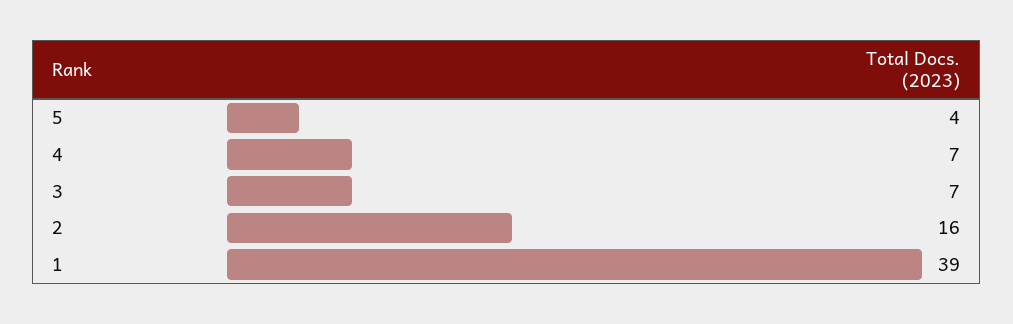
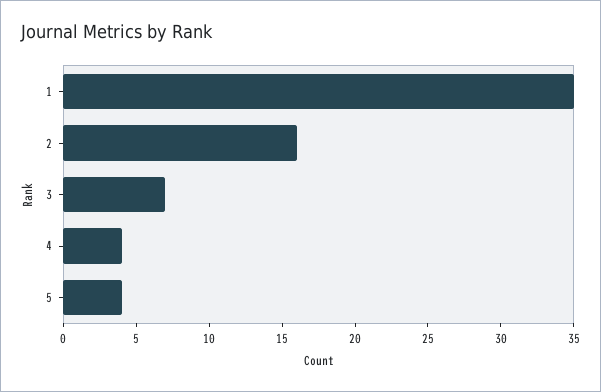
4: 7 -> 4
1: 39 -> 35

